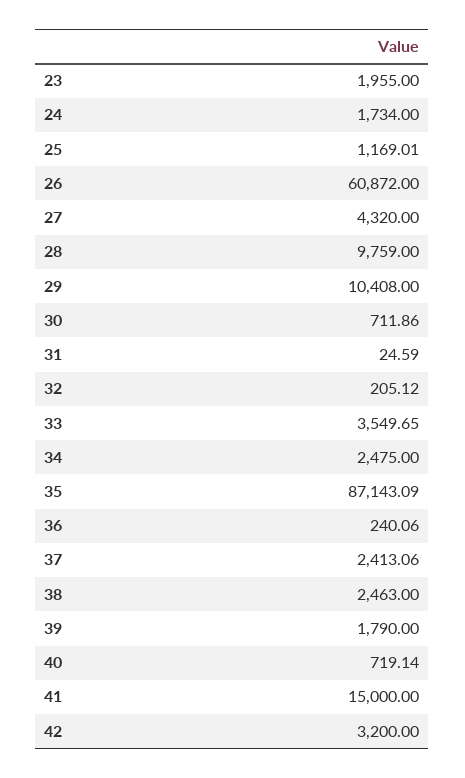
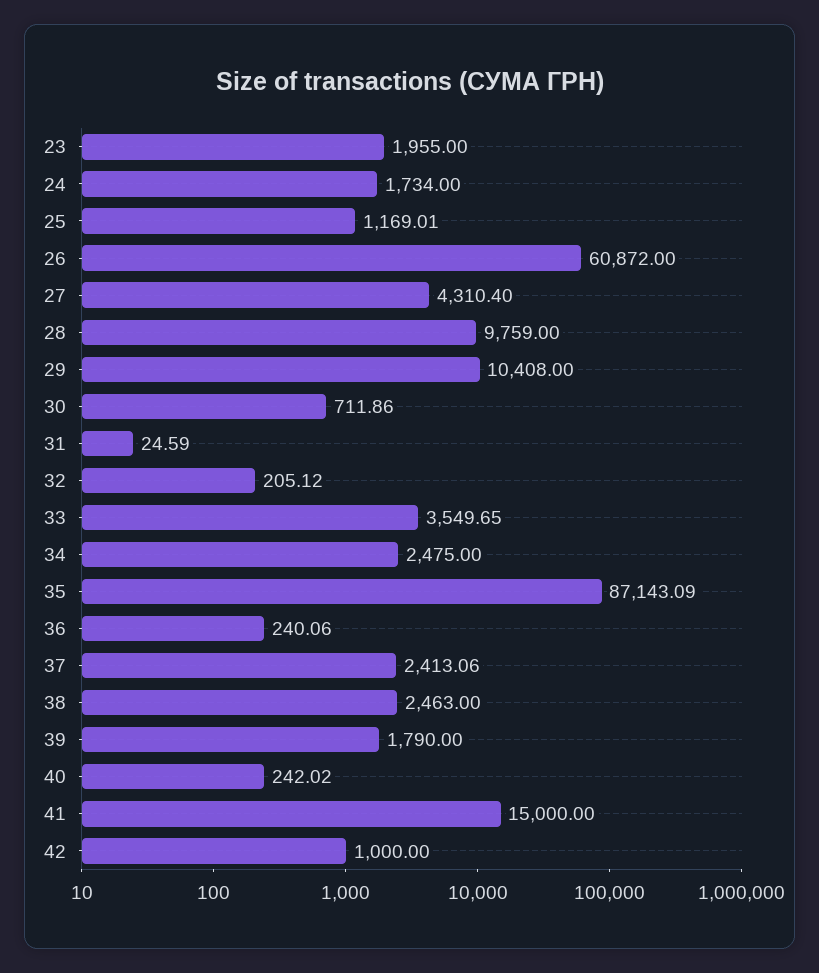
27: 4320 -> 4310.4
40: 719.14 -> 242.02
42: 3200 -> 1000

